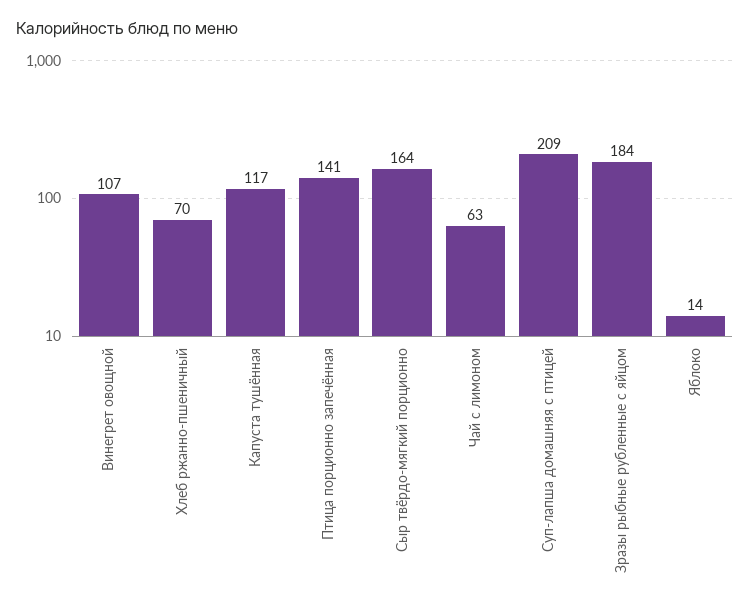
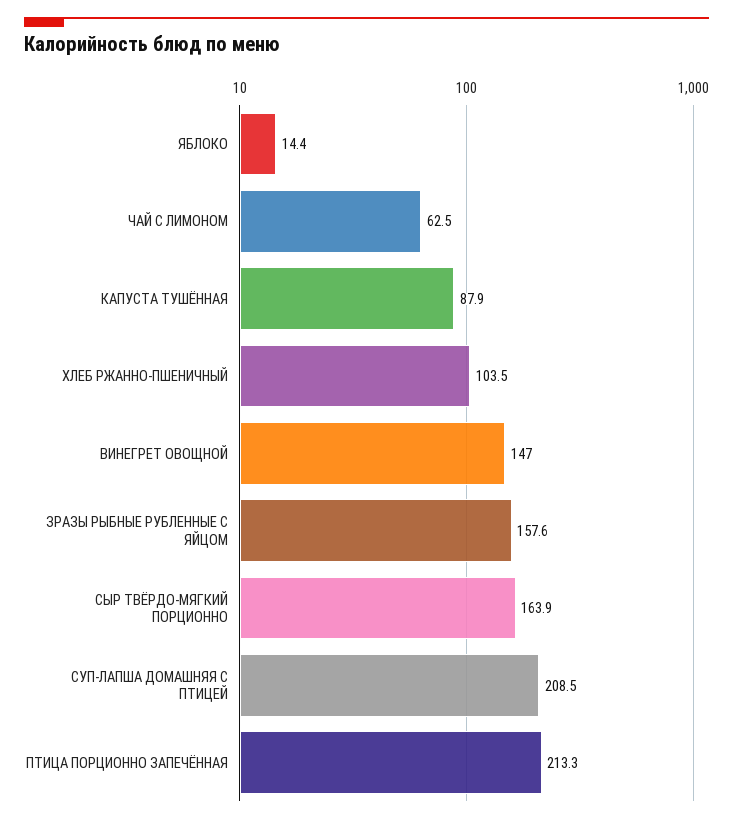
Винегрет овощной: 107 -> 147
Хлеб ржанно-пшеничный: 70 -> 103.5
Капуста тушённая: 117 -> 87.9
Птица порционно запечённая: 141 -> 213.3
Зразы рыбные рубленные с яйцом: 184 -> 157.6

